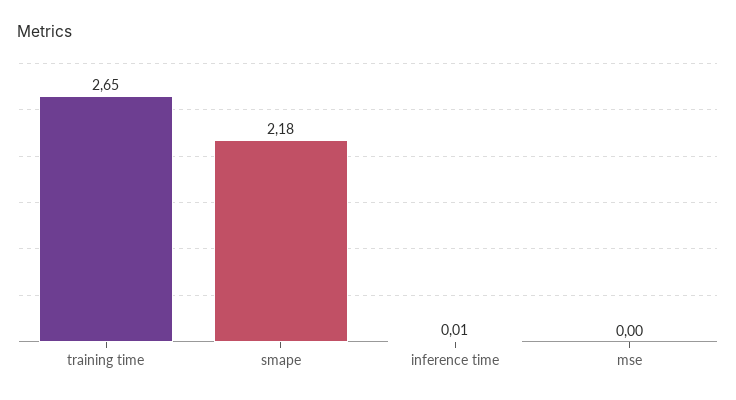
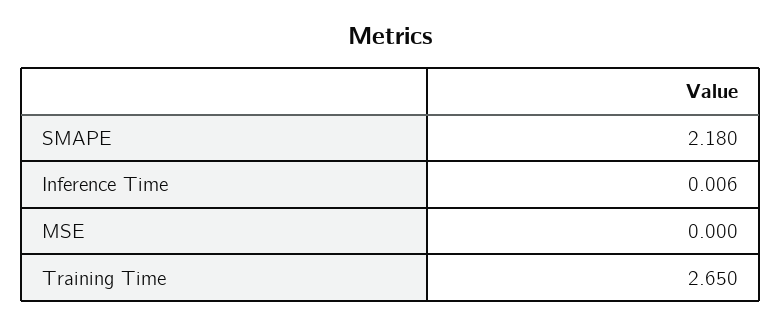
inference time: 0.01 -> 0.006

